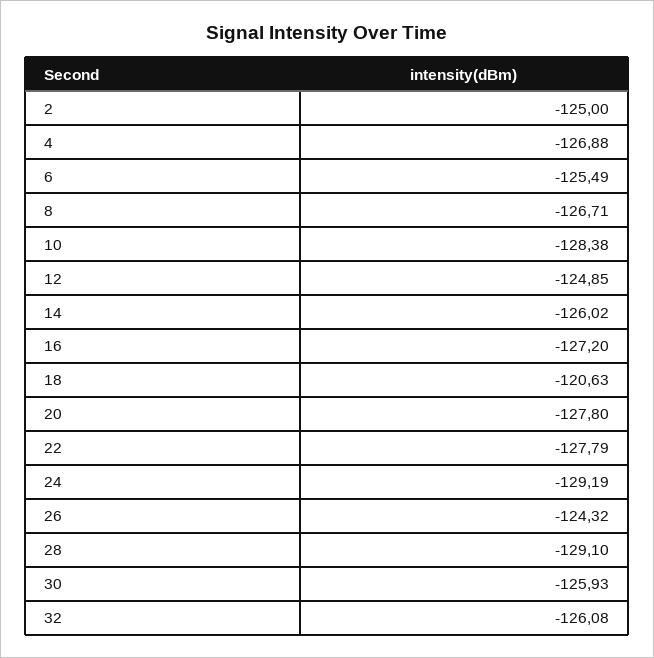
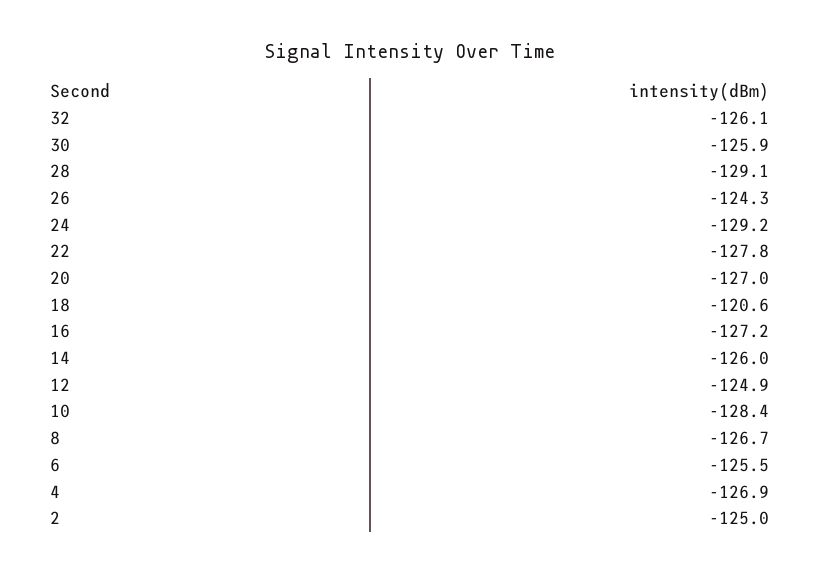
20: -127.8 -> -127

